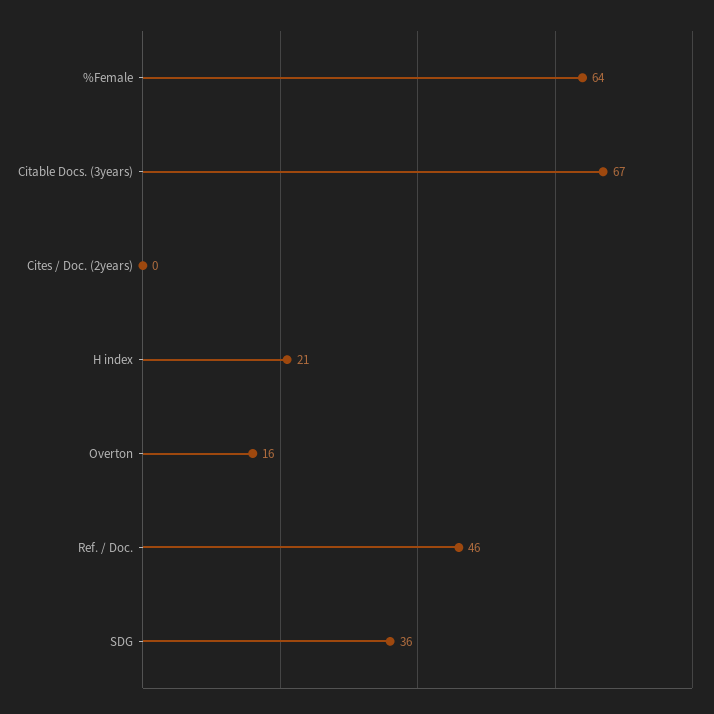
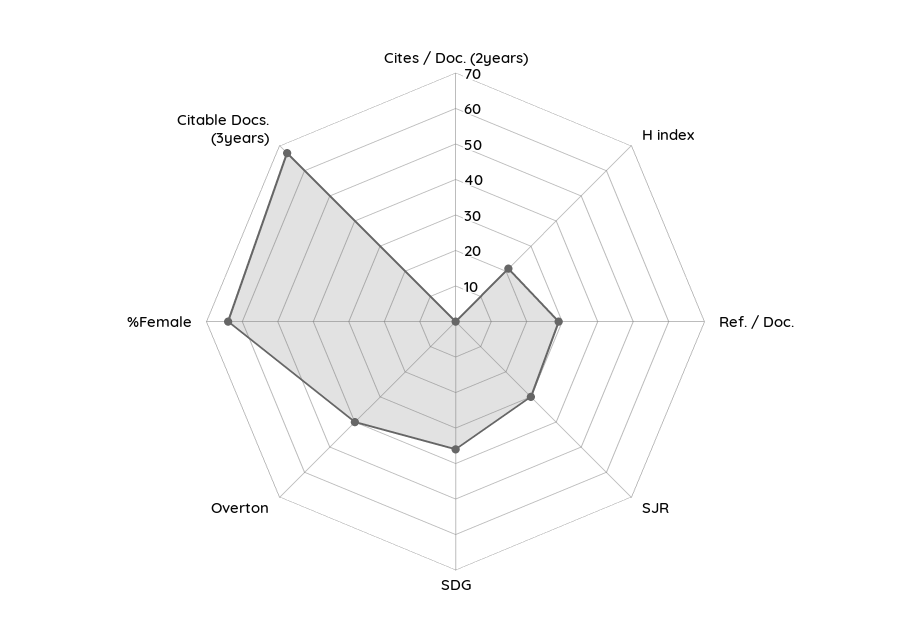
Overton: 16 -> 40
Ref. / Doc.: 46 -> 30
SJR: none -> 30

